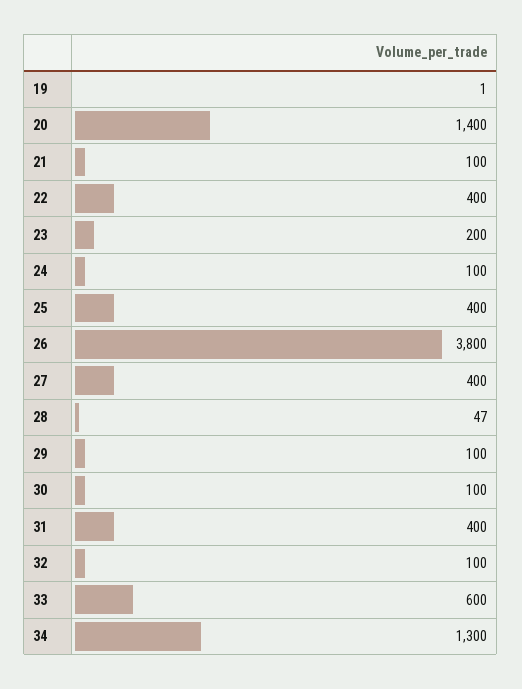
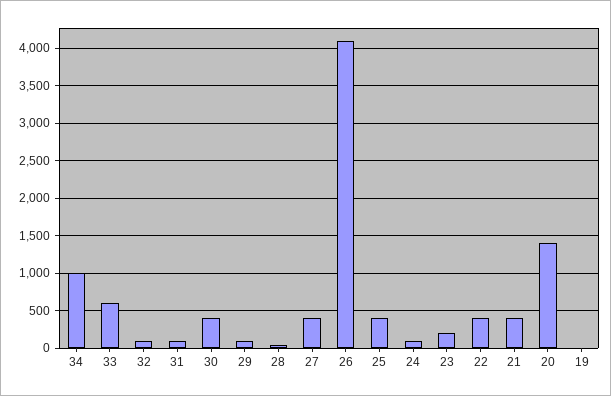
21: 100 -> 400
26: 3800 -> 4100
30: 100 -> 400
31: 400 -> 100
34: 1300 -> 1000

